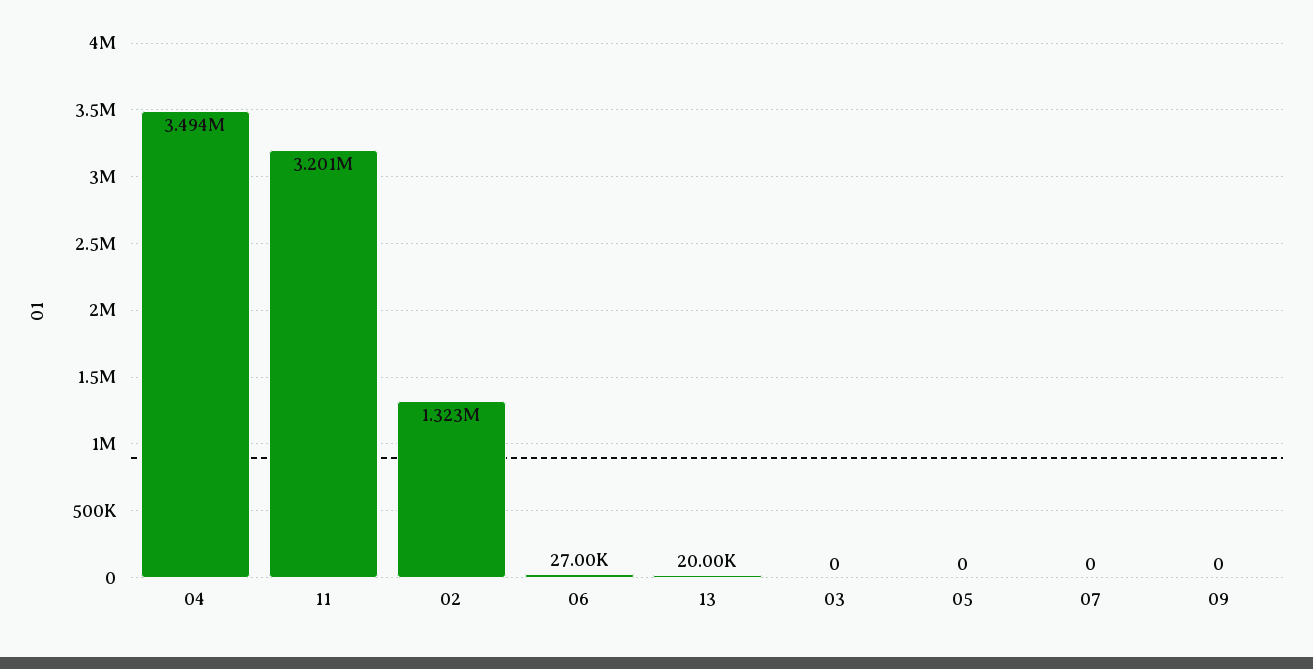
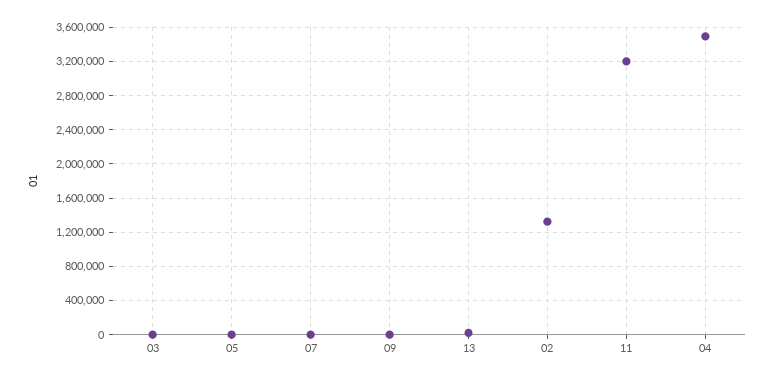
06: 27000 -> none

